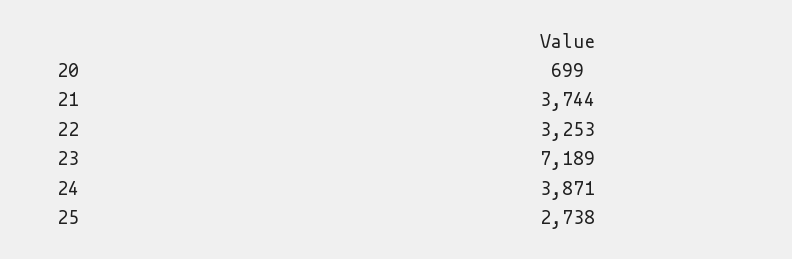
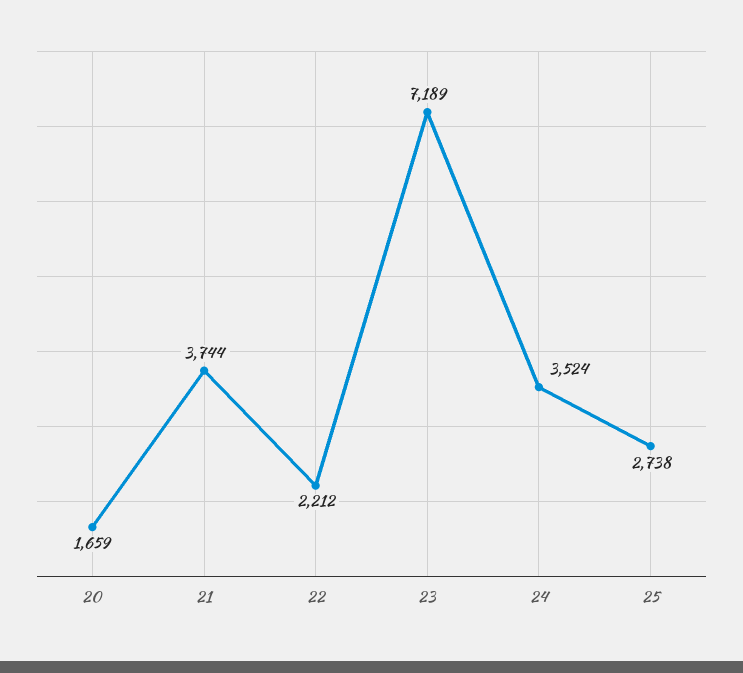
20: 699 -> 1659
22: 3253 -> 2212
24: 3871 -> 3524

